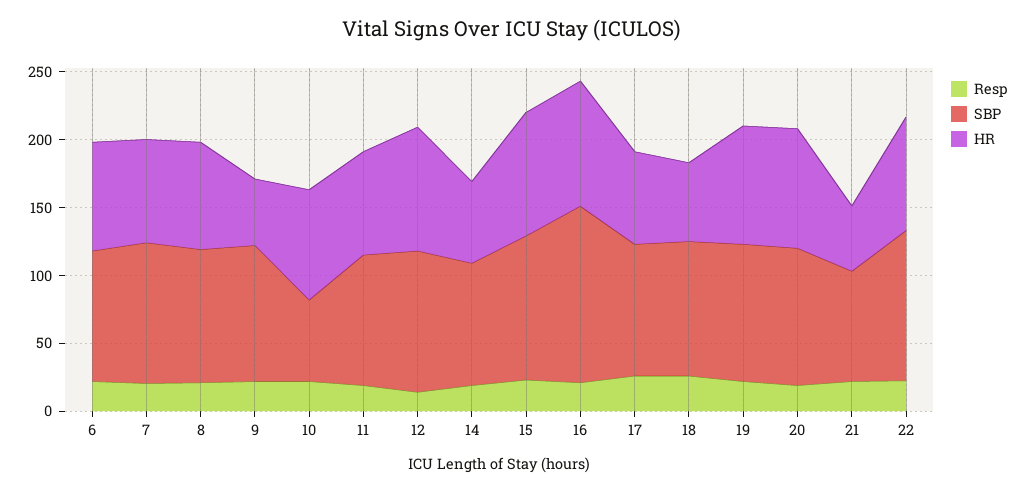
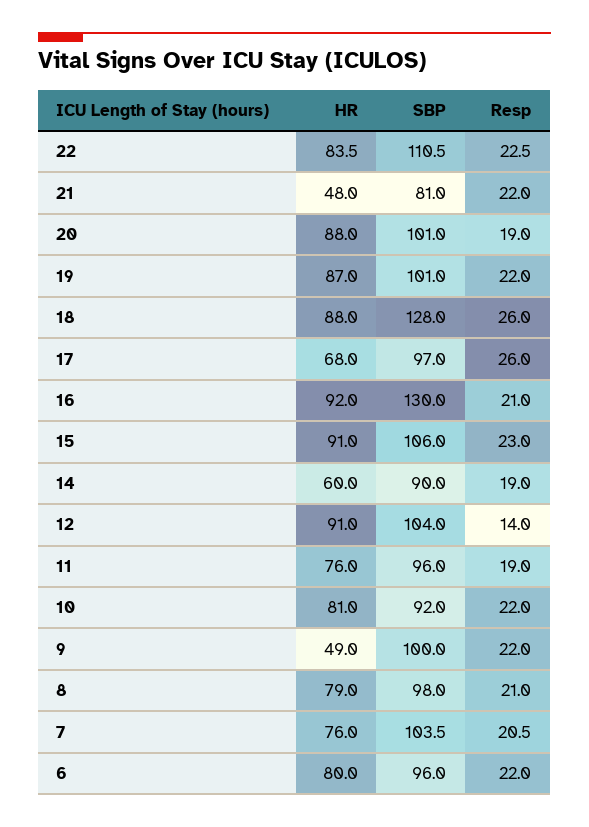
SBP, 10: 60 -> 92
SBP, 18: 100 -> 128
HR, 18: 60 -> 88

